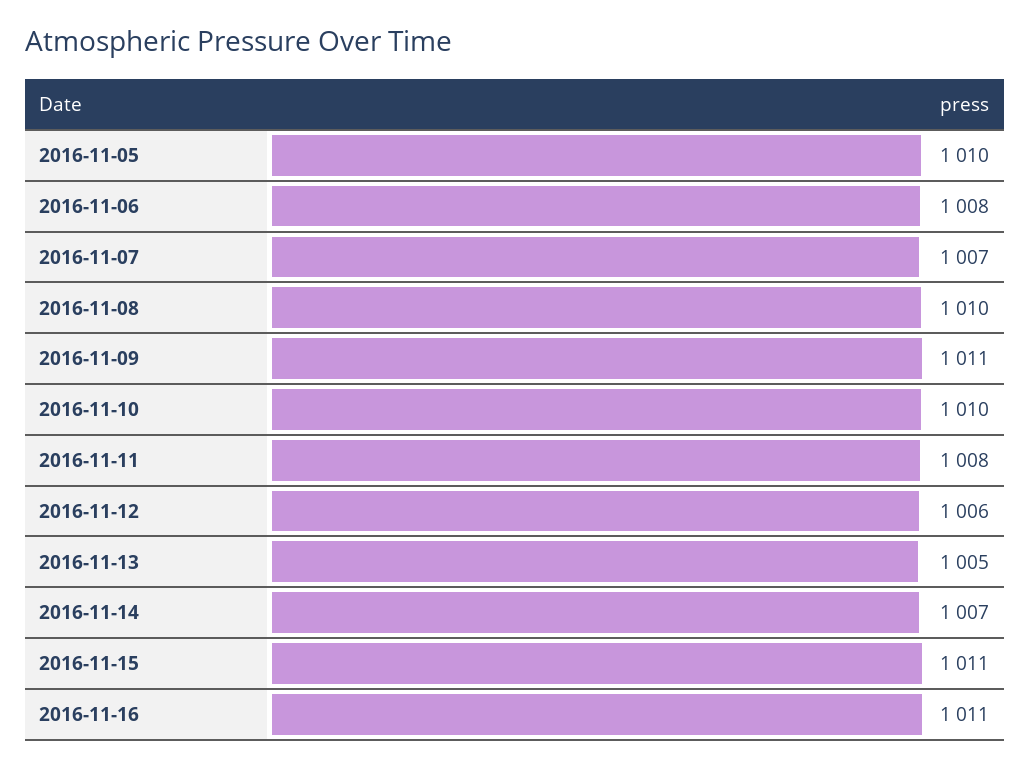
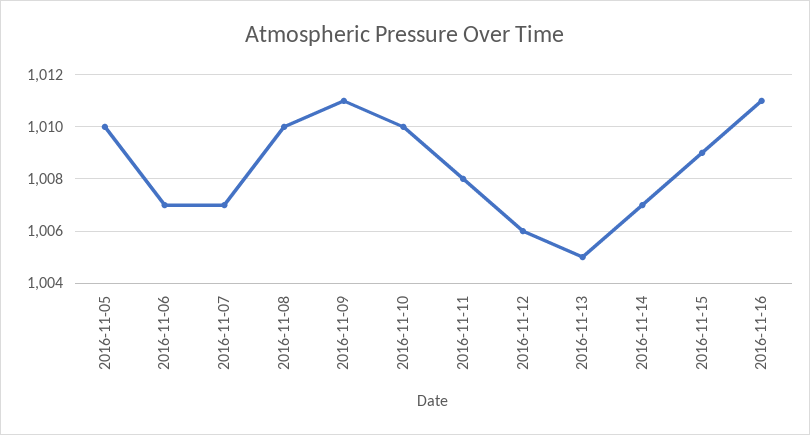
2016-11-06: 1008 -> 1007
2016-11-15: 1011 -> 1009

